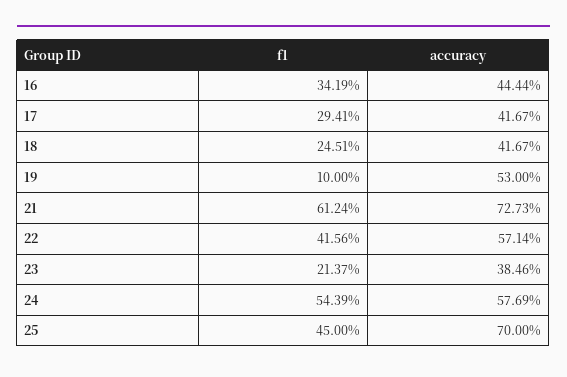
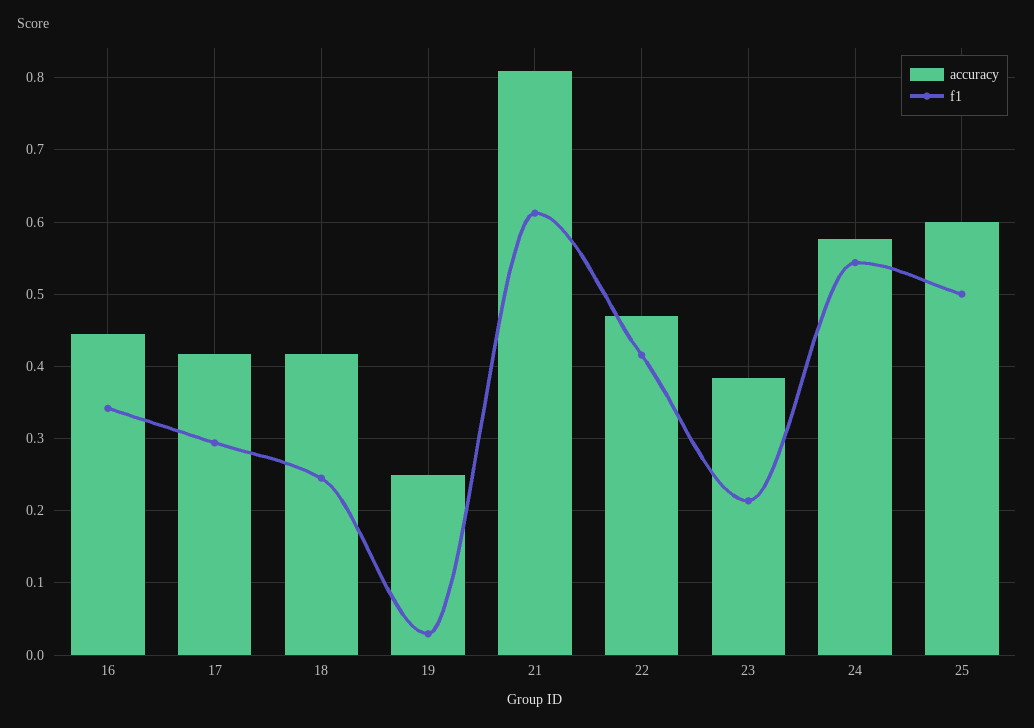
f1, 19: 0.1 -> 0.03
accuracy, 19: 0.53 -> 0.25
accuracy, 21: 0.7273 -> 0.81
accuracy, 22: 0.5714 -> 0.47
f1, 25: 0.45 -> 0.5
accuracy, 25: 0.7 -> 0.6

